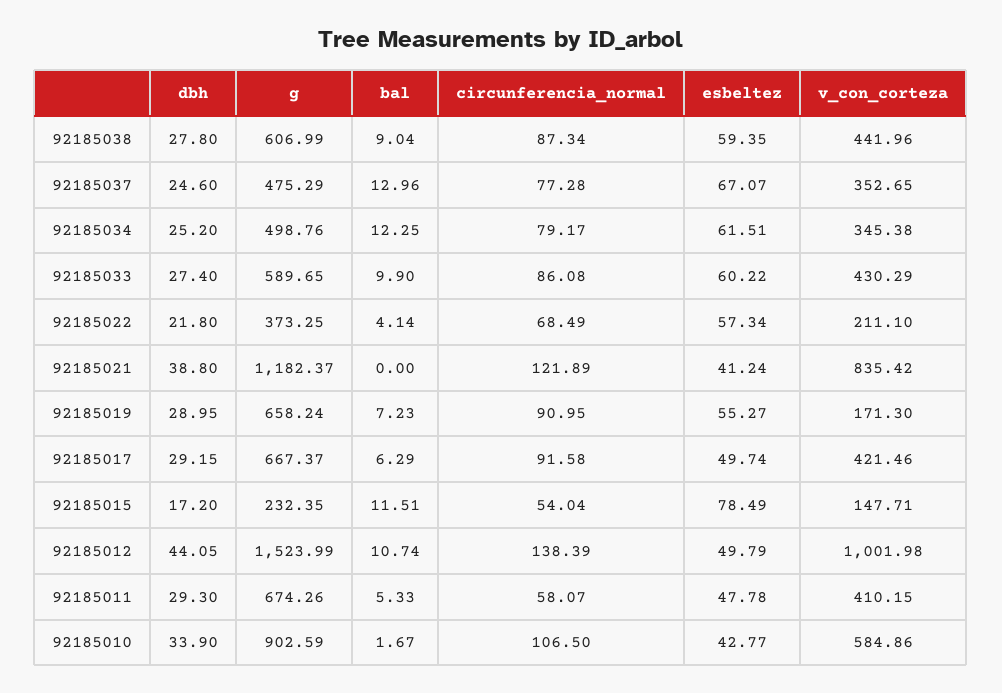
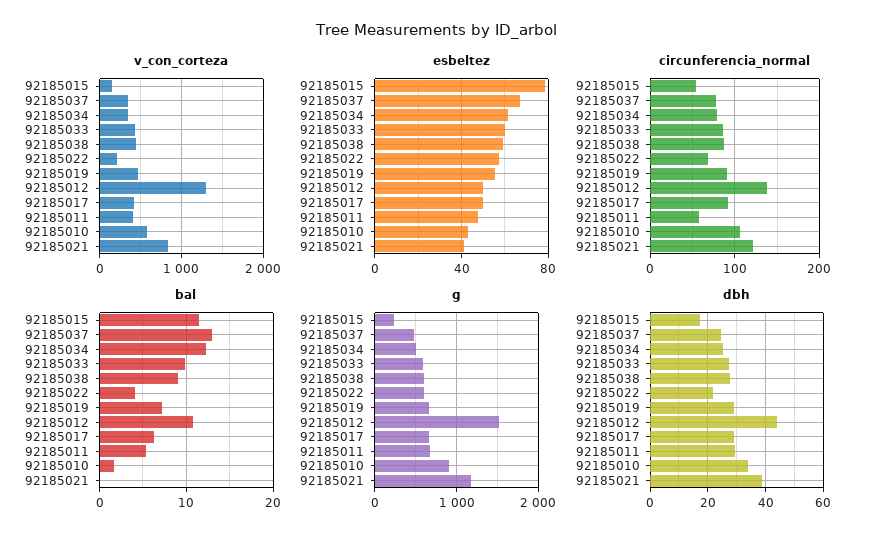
g, 92185022: 373.25 -> 600
v_con_corteza, 92185019: 171.3 -> 500
v_con_corteza, 92185012: 1001.98 -> 1300

